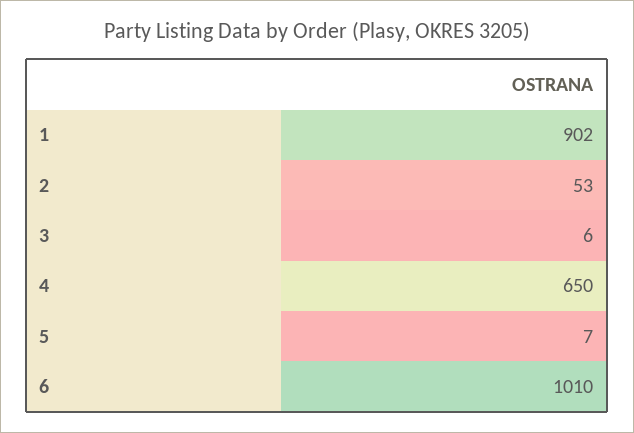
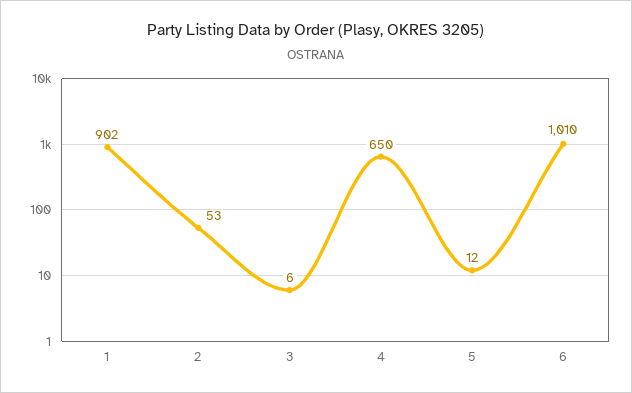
5: 7 -> 12

